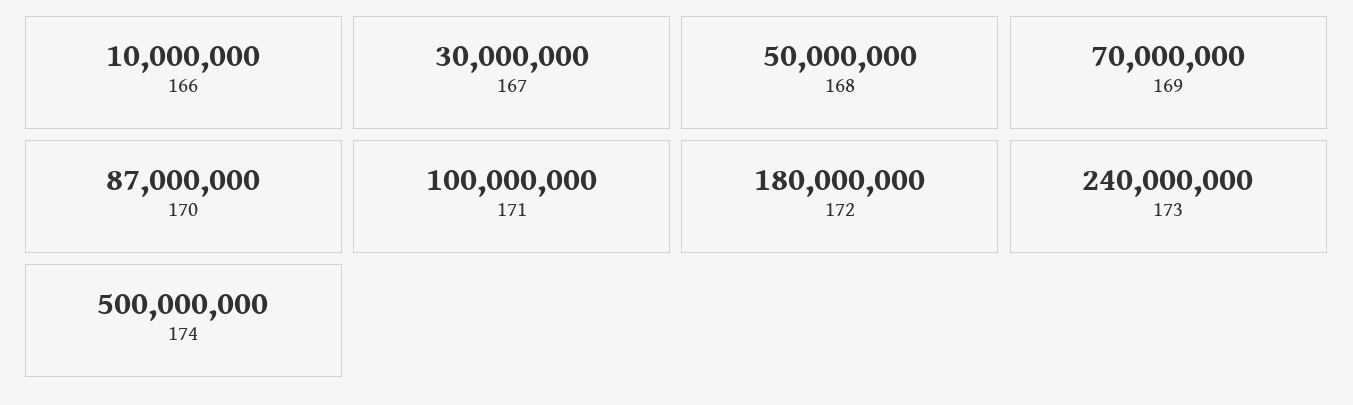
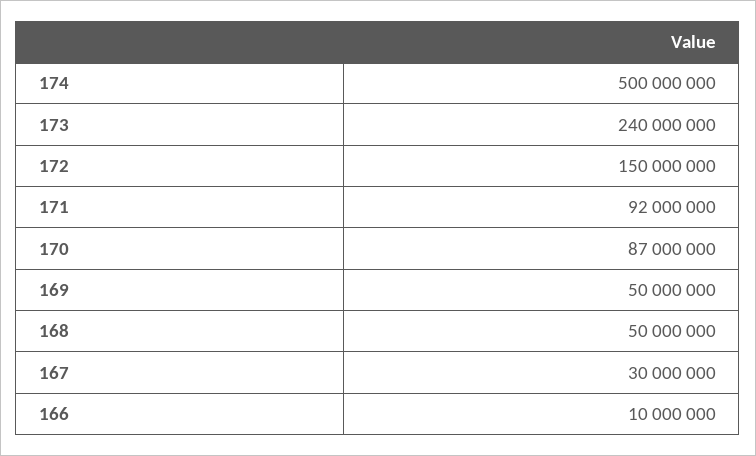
169: 70000000 -> 50000000
171: 100000000 -> 92000000
172: 180000000 -> 150000000

